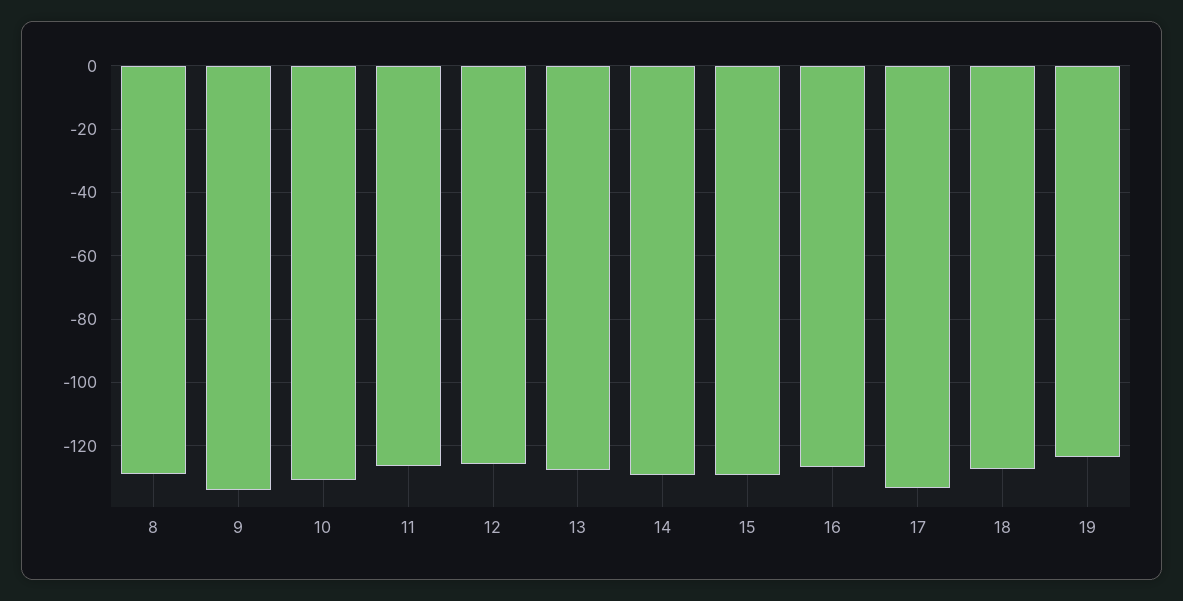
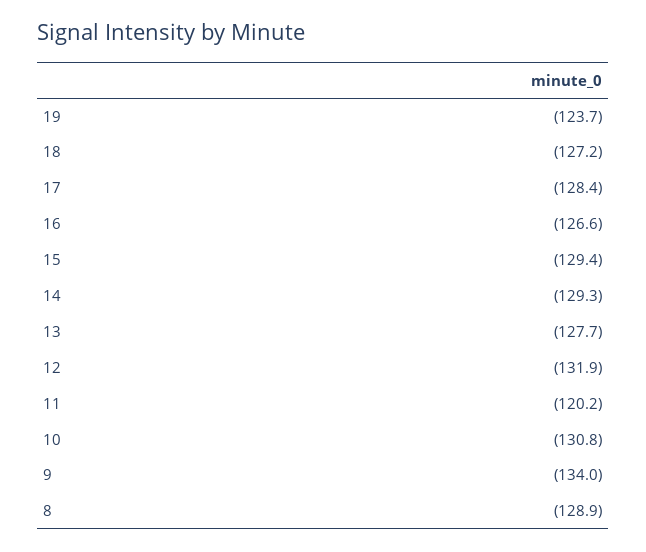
11: -126 -> -120.2
12: -126 -> -131.9
17: -134 -> -128.4

